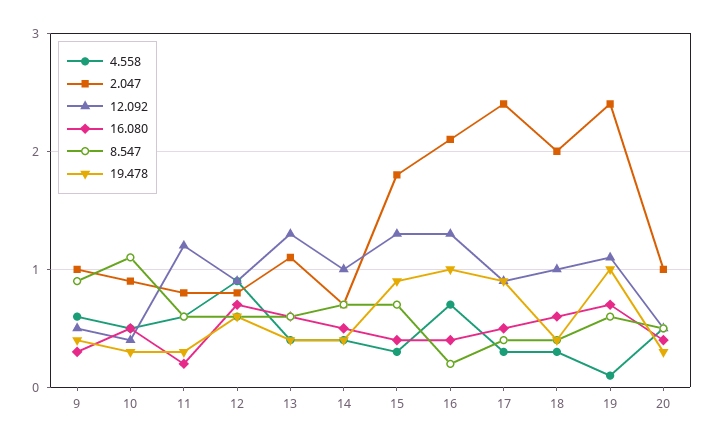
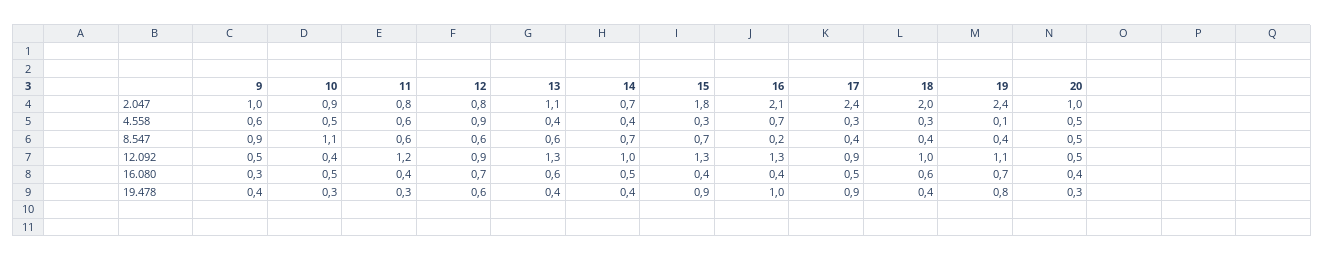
16.080, 11: 0.2 -> 0.4
8.547, 19: 0.6 -> 0.4
19.478, 19: 1 -> 0.8

